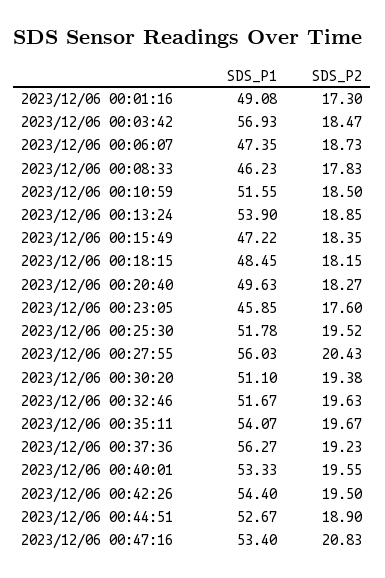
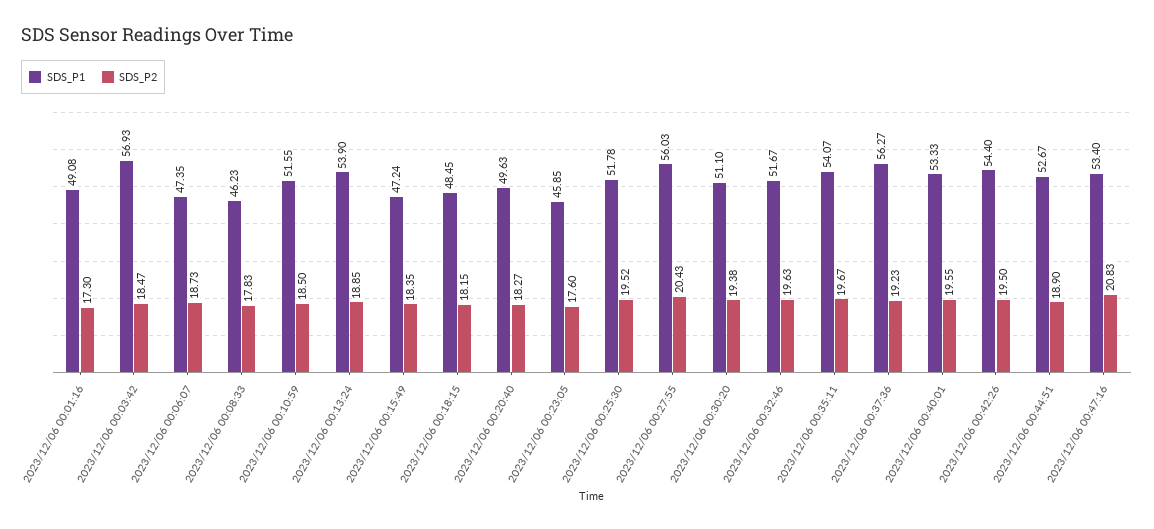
SDS_P1, 2023/12/06 00:15:49: 47.22 -> 47.24

